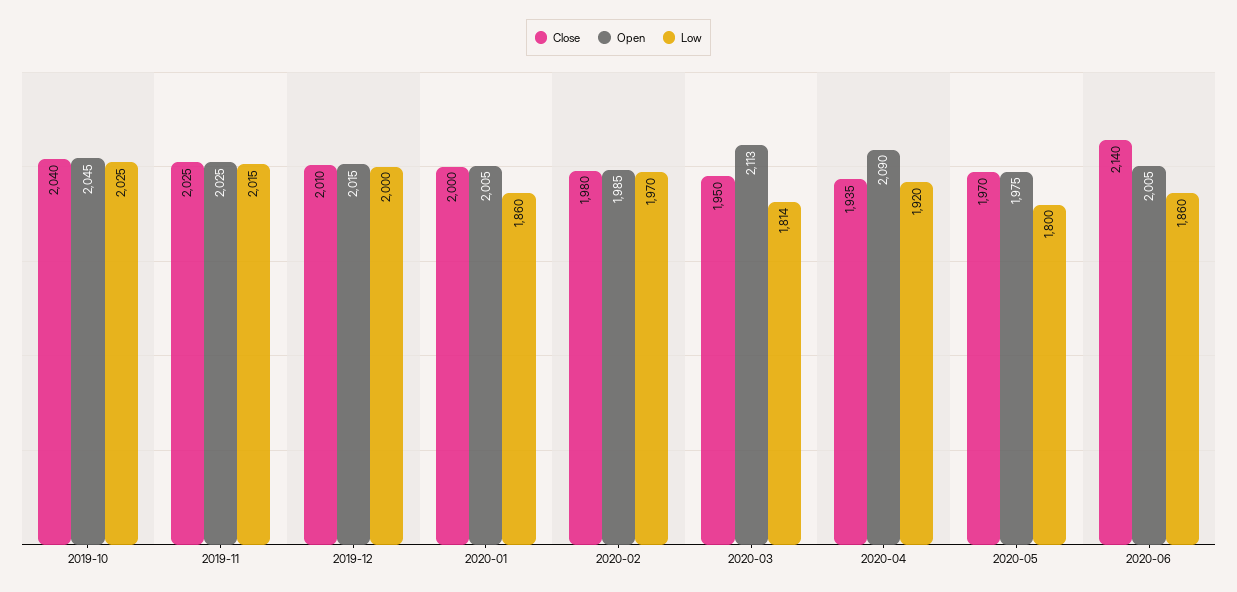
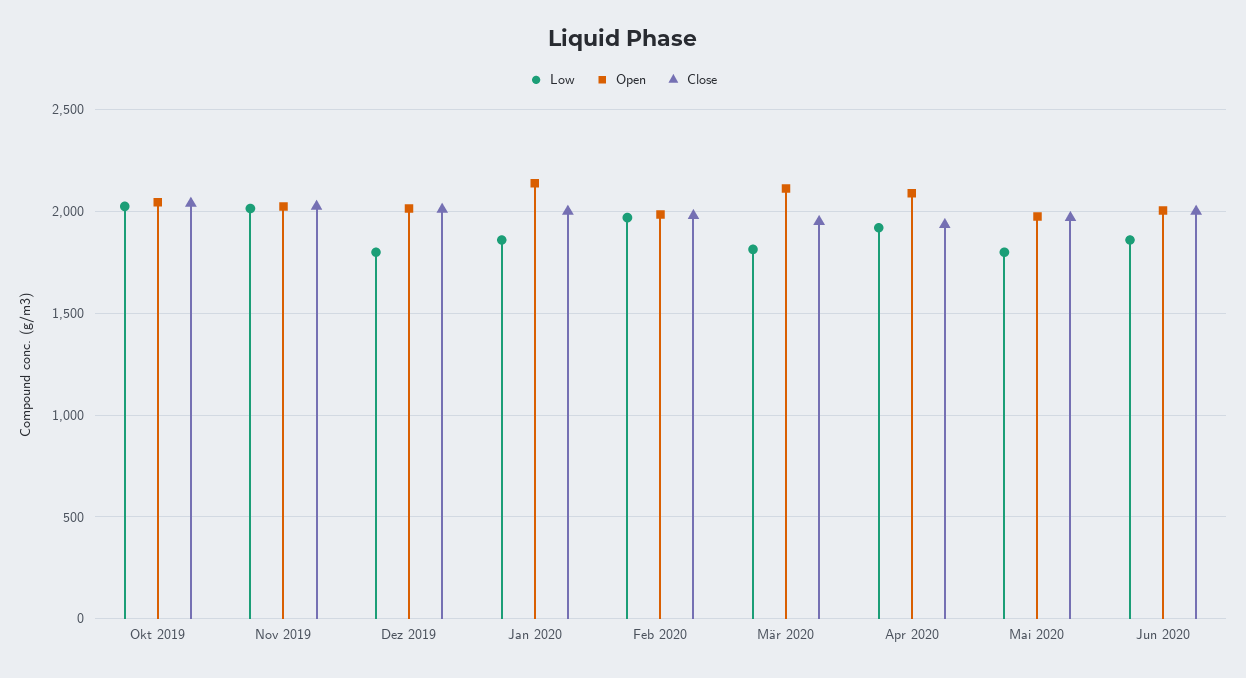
Low, 2019-12: 2000 -> 1800
Open, 2020-01: 2005 -> 2150
Close, 2020-06: 2140 -> 2000

